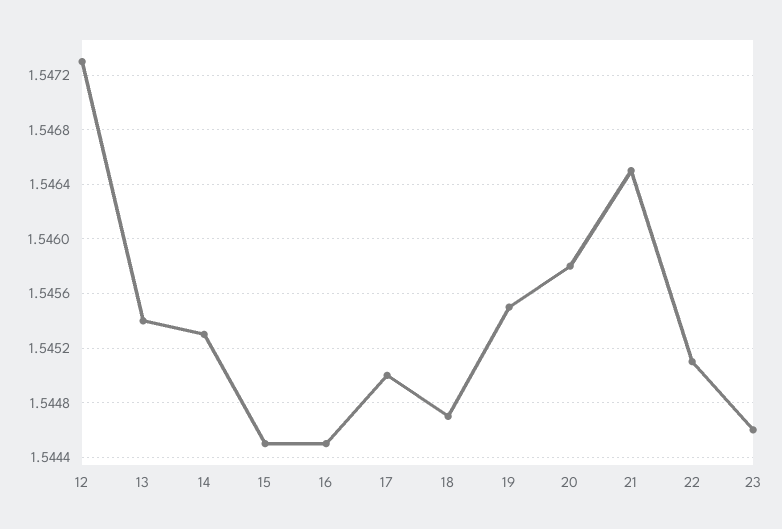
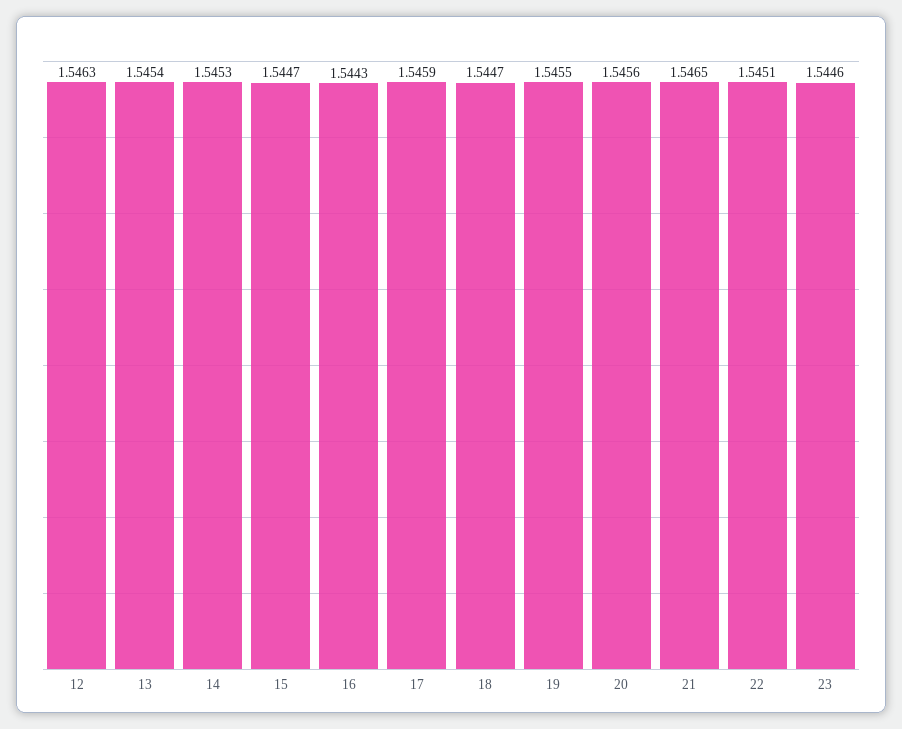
12: 1.5473 -> 1.5463
15: 1.5445 -> 1.5447
16: 1.5445 -> 1.5443
17: 1.545 -> 1.5459
20: 1.5458 -> 1.5456

